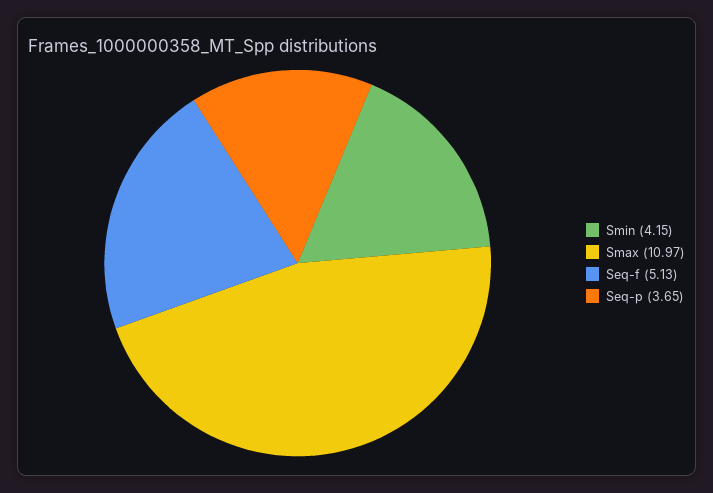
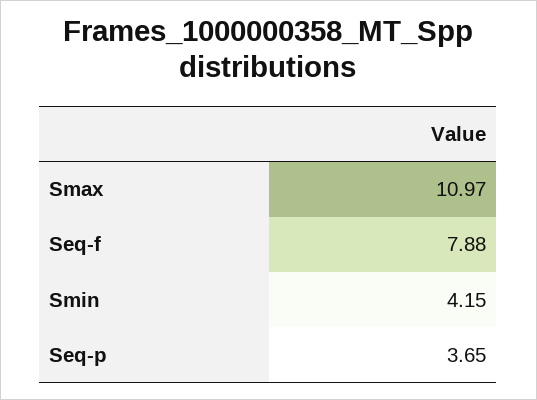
Seq-f: 5.13 -> 7.88

